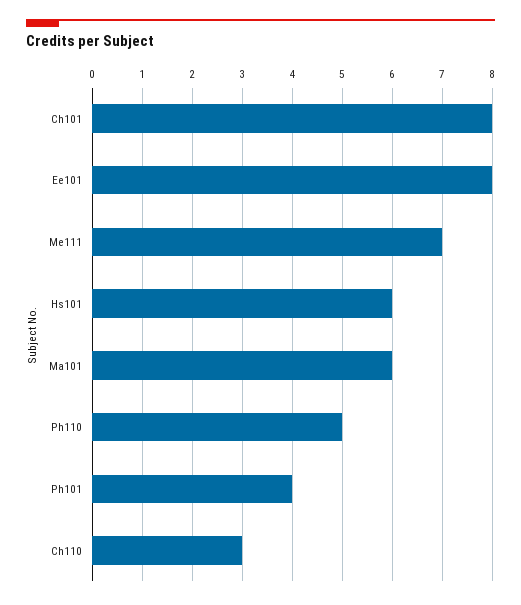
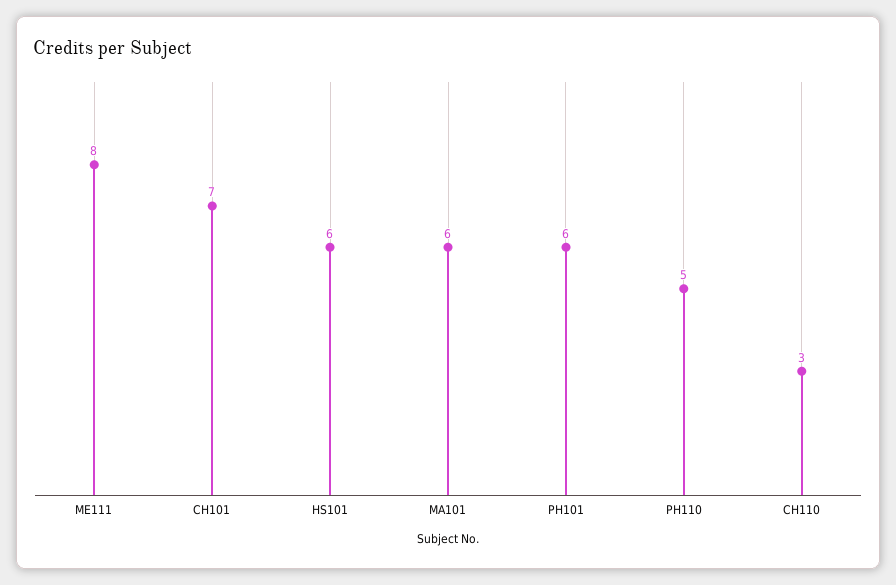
Ch101: 8 -> 7
Ee101: 8 -> none
Me111: 7 -> 8
Ph101: 4 -> 6

